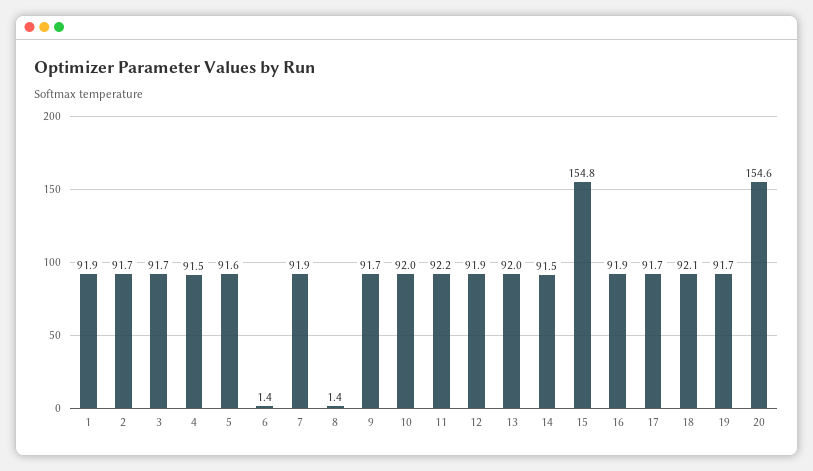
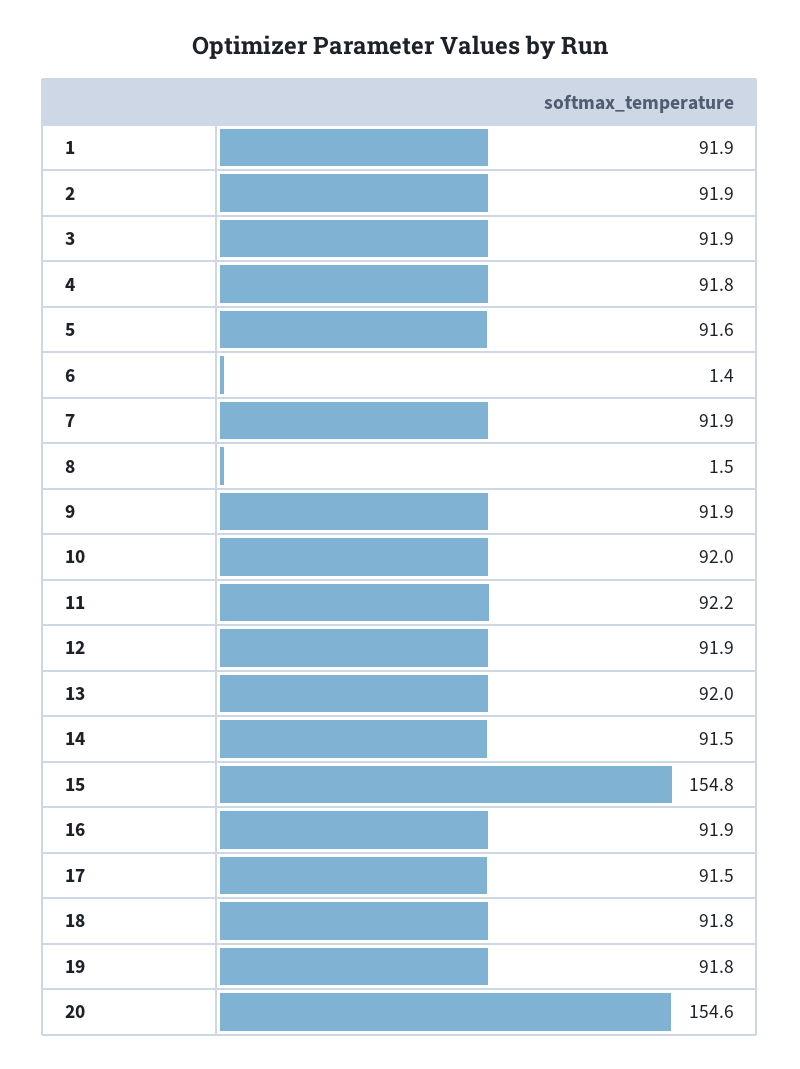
2: 91.7 -> 91.9
3: 91.7 -> 91.9
4: 91.5 -> 91.8
8: 1.4 -> 1.5
9: 91.7 -> 91.9
17: 91.7 -> 91.5
18: 92.1 -> 91.8
19: 91.7 -> 91.8

